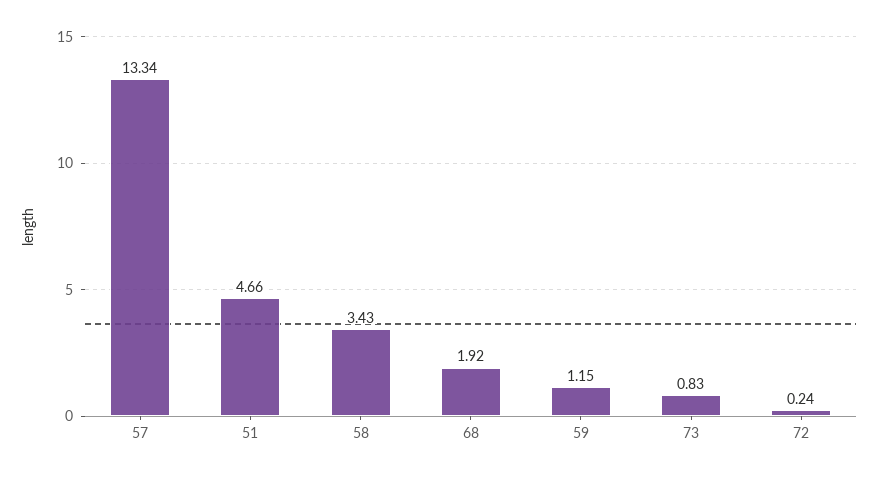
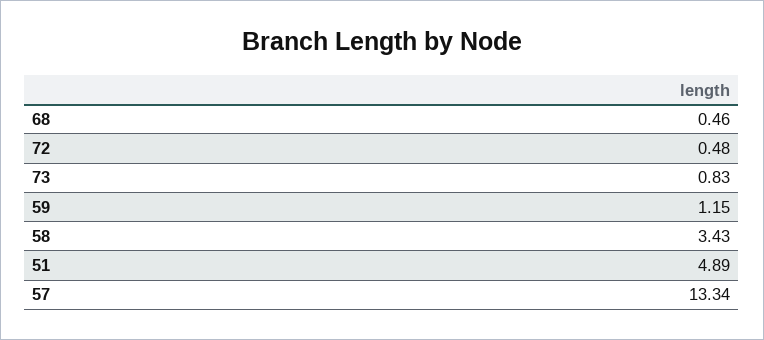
51: 4.66 -> 4.89
68: 1.92 -> 0.46
72: 0.24 -> 0.48

